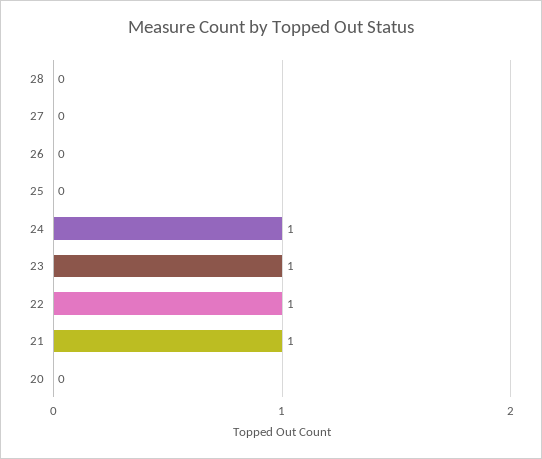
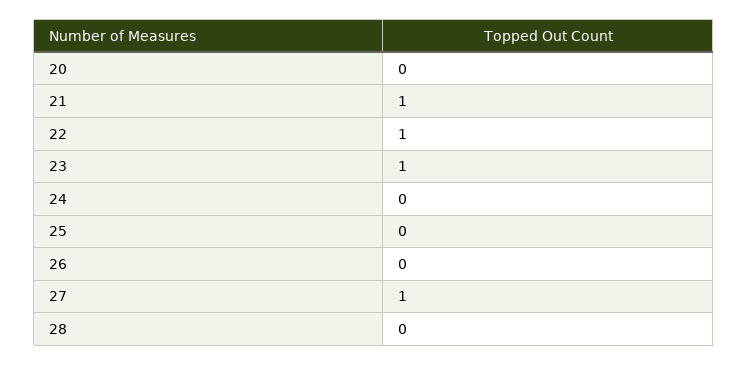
27: 0 -> 1
24: 1 -> 0

